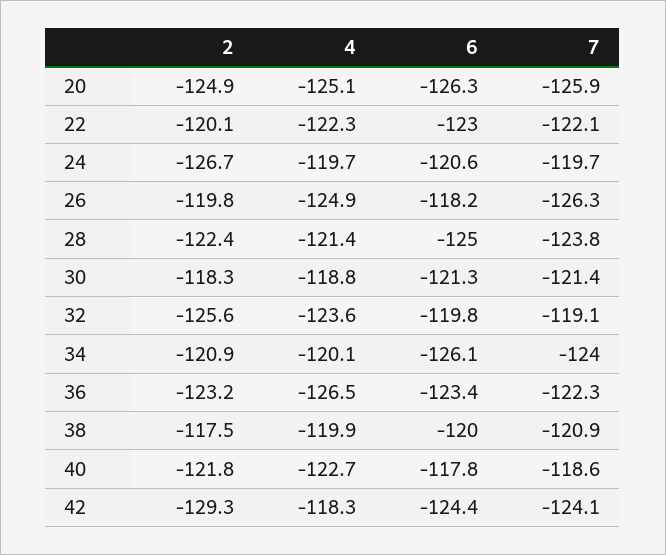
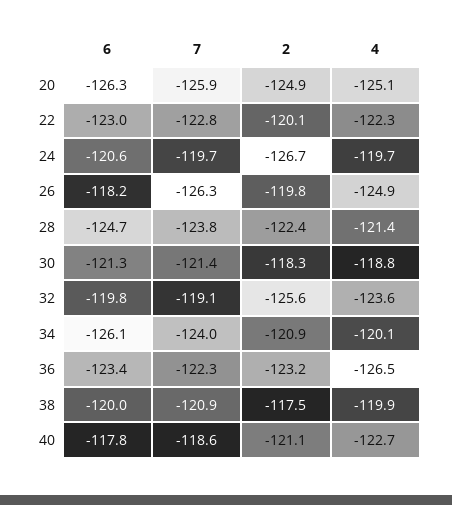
7, 22: -122.1 -> -122.8
6, 28: -125 -> -124.7
2, 40: -121.8 -> -121.1
2, 42: -129.3 -> none
4, 42: -118.3 -> none
6, 42: -124.4 -> none
7, 42: -124.1 -> none

